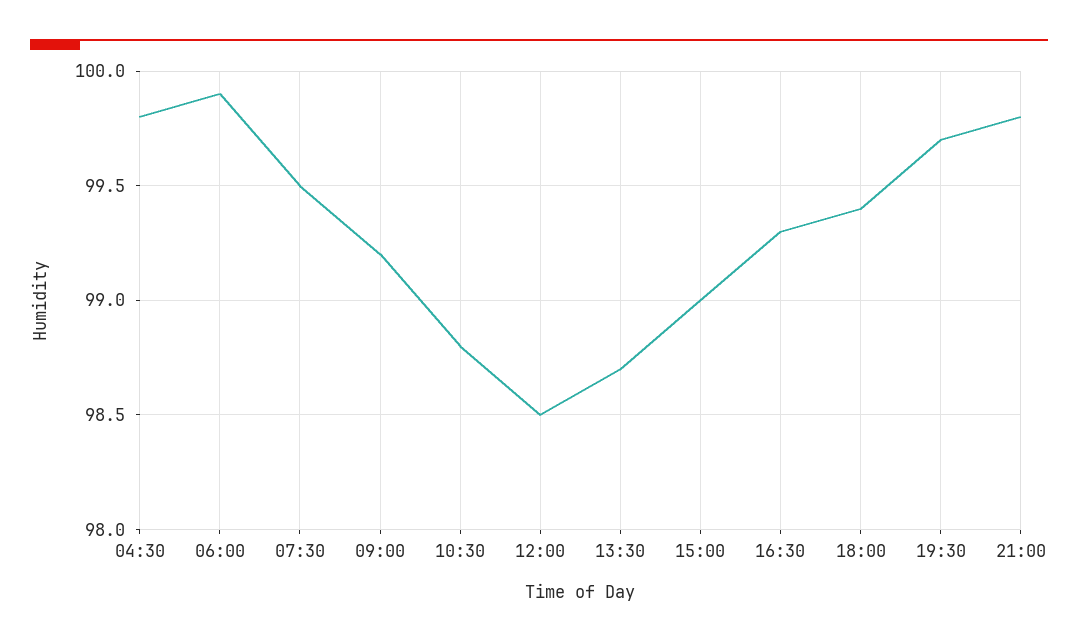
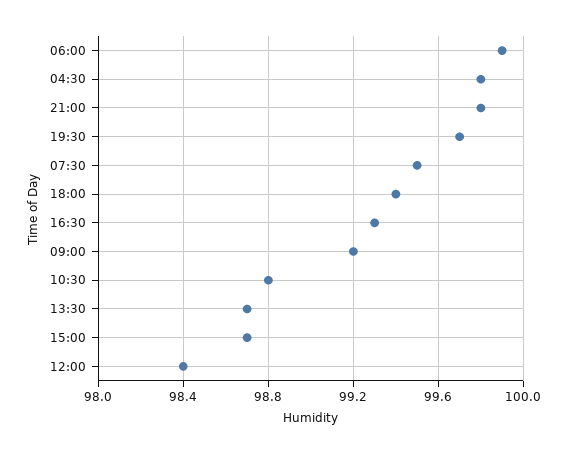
12:00: 98.5 -> 98.4
15:00: 99 -> 98.7

